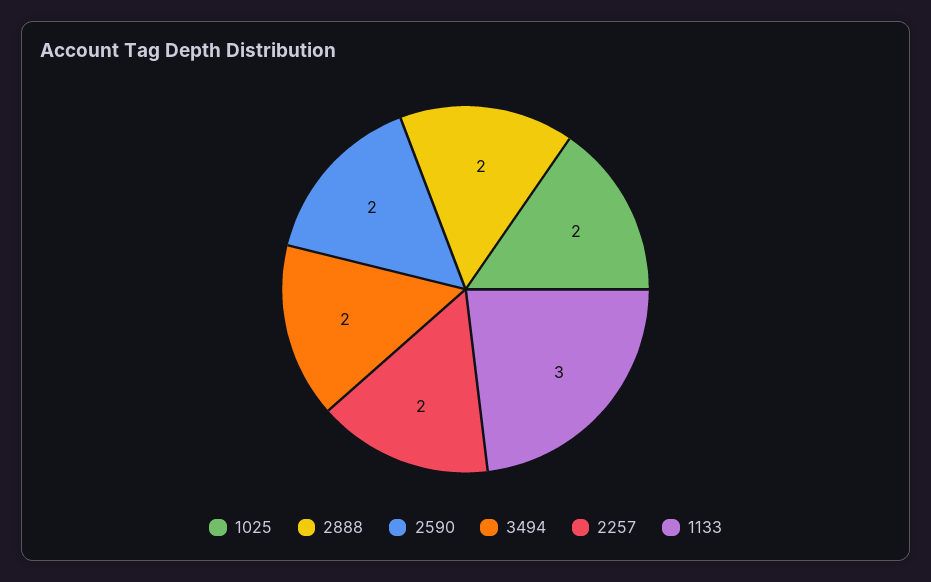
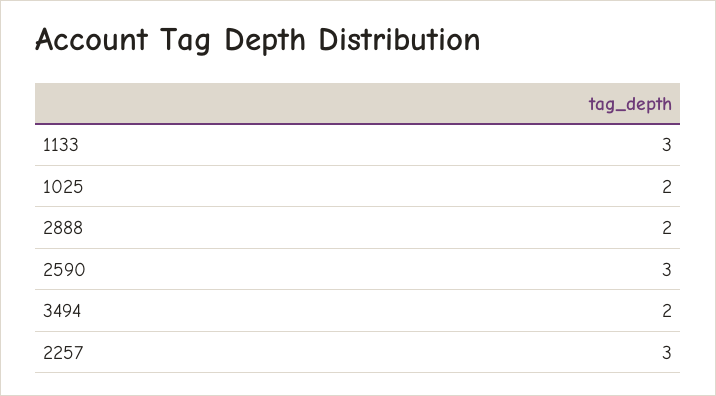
2590: 2 -> 3
2257: 2 -> 3

